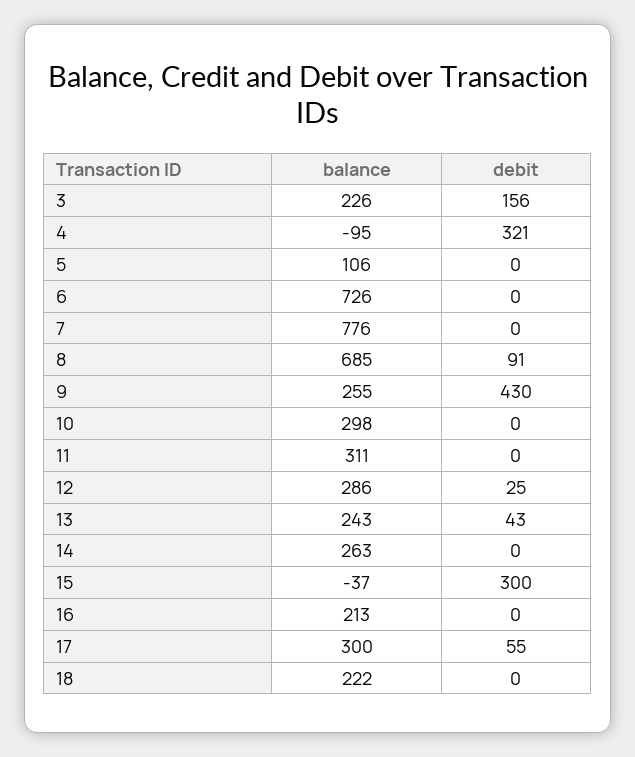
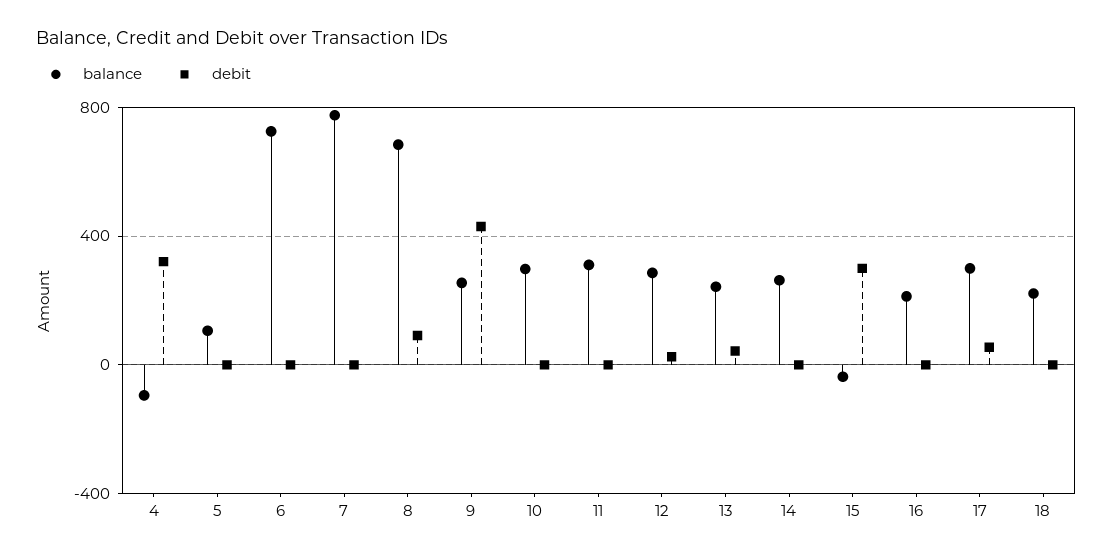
balance, 3: 226 -> none
debit, 3: 156 -> none

